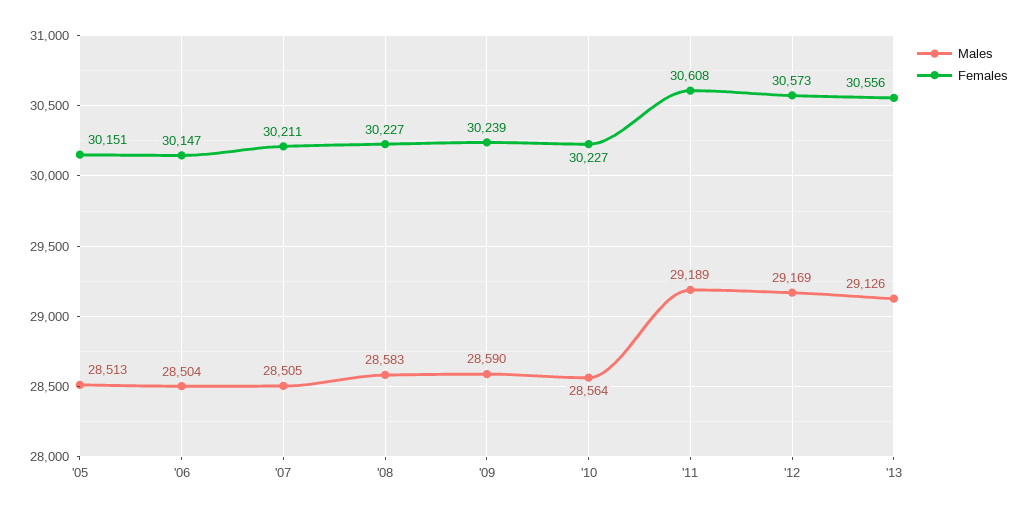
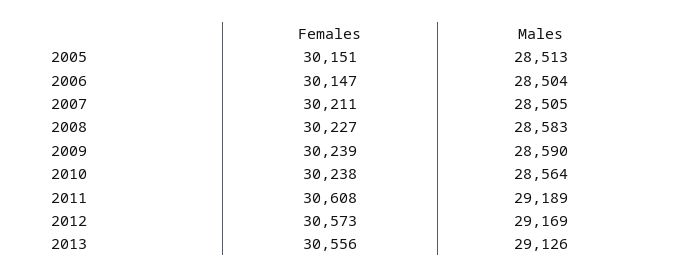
Females, '10: 30227 -> 30238

